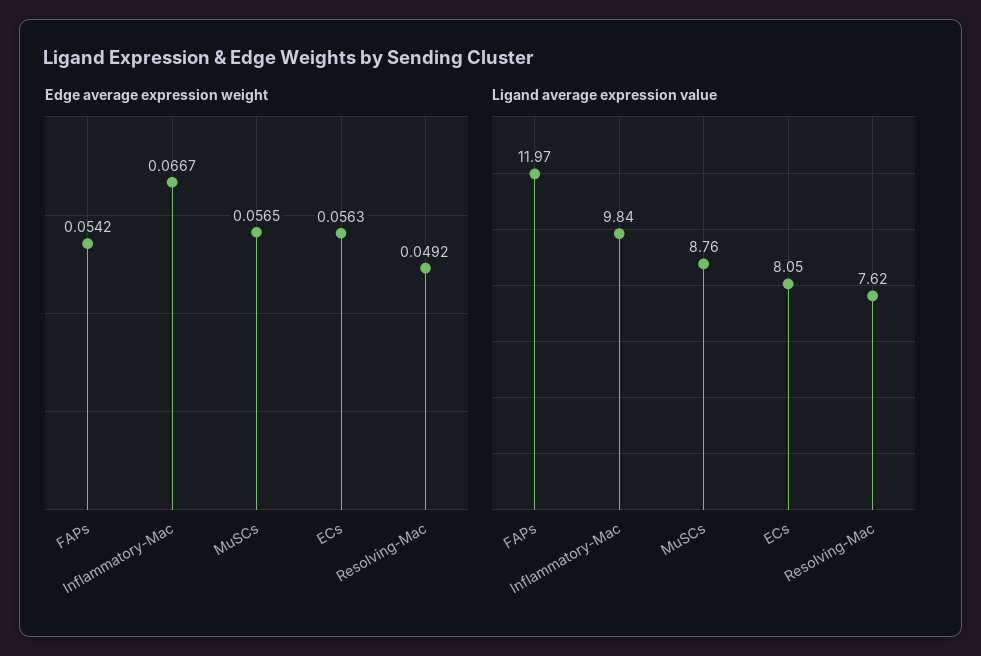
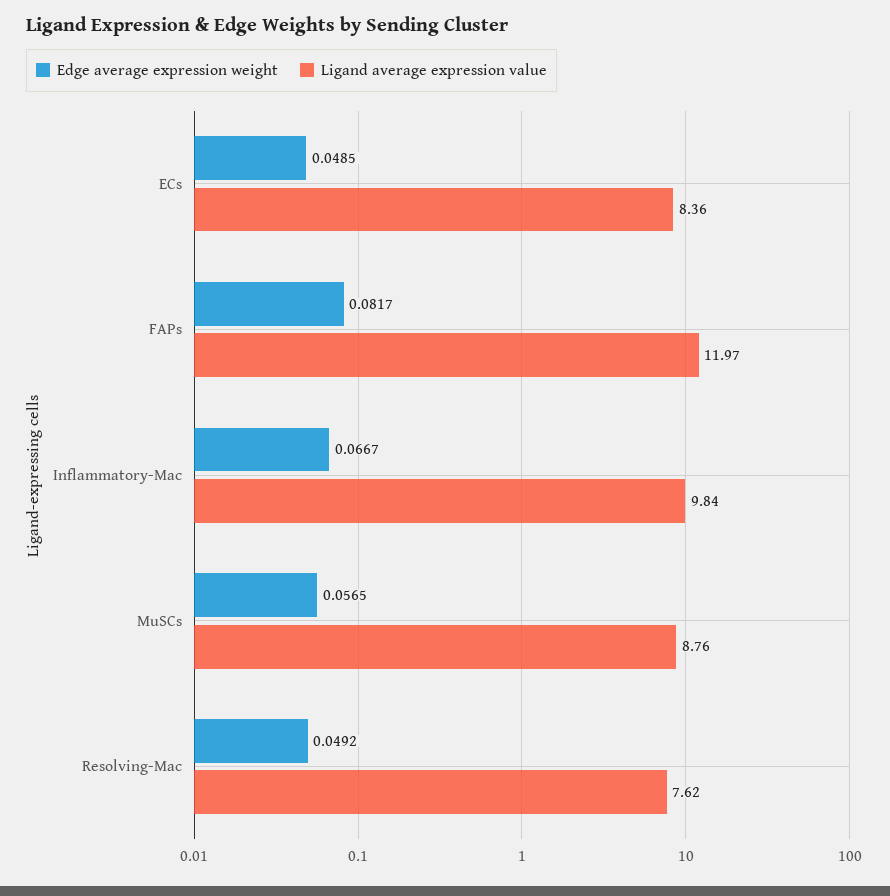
Edge average expression weight, FAPs: 0.0542 -> 0.0817
Edge average expression weight, ECs: 0.0563 -> 0.0485
Ligand average expression value, ECs: 8.05 -> 8.36

